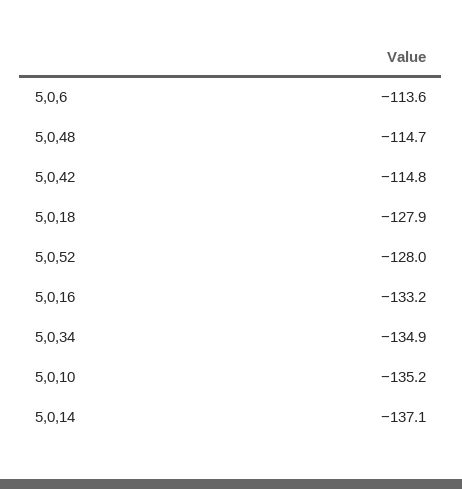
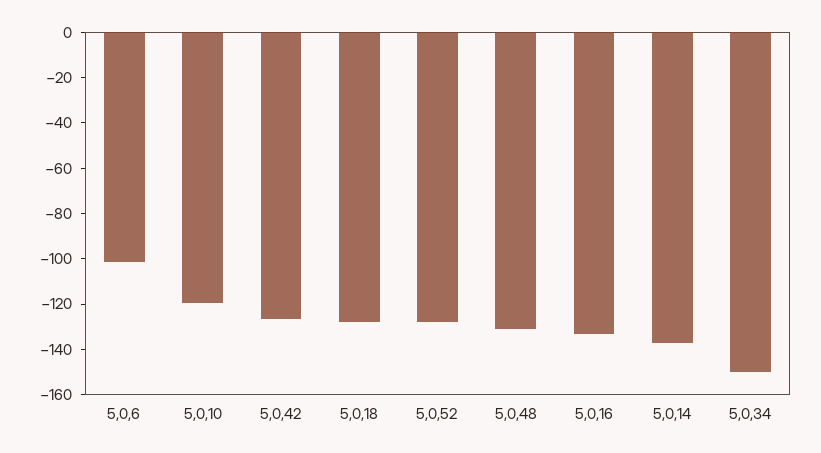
5,0,6: -113.6 -> -100
5,0,48: -114.7 -> -130
5,0,42: -114.8 -> -125
5,0,34: -134.9 -> -150
5,0,10: -135.2 -> -120

